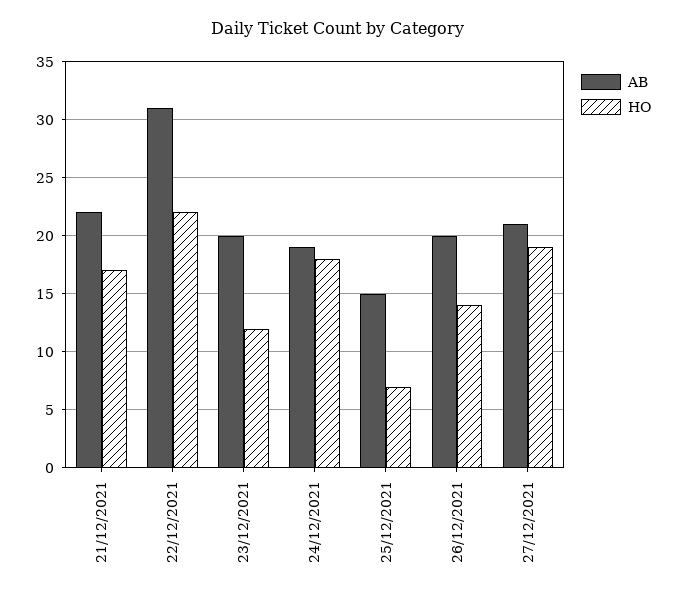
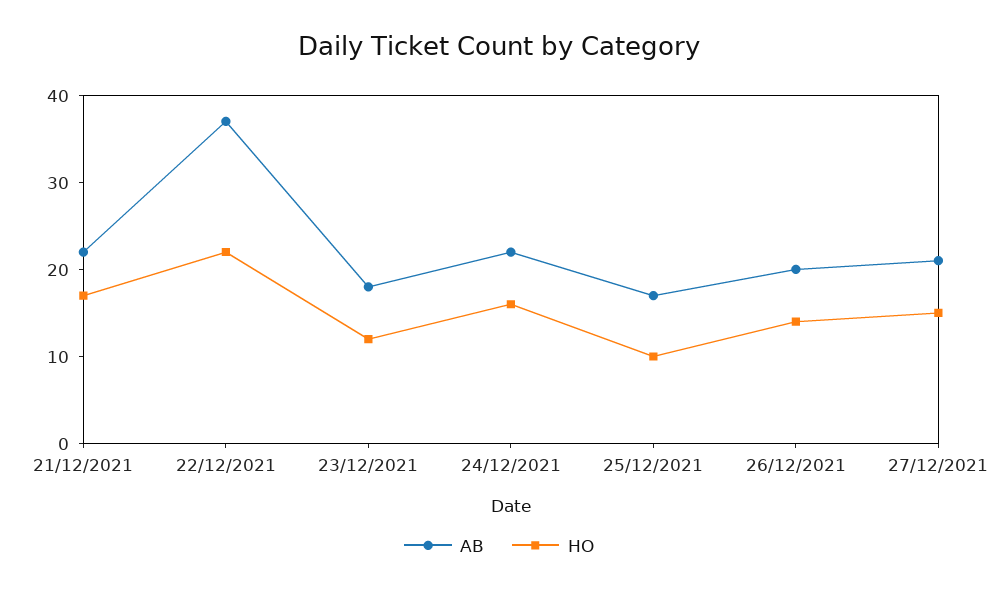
AB, 22/12/2021: 31 -> 37
AB, 23/12/2021: 20 -> 18
AB, 24/12/2021: 19 -> 22
HO, 24/12/2021: 18 -> 16
AB, 25/12/2021: 15 -> 17
HO, 25/12/2021: 7 -> 10
HO, 27/12/2021: 19 -> 15

